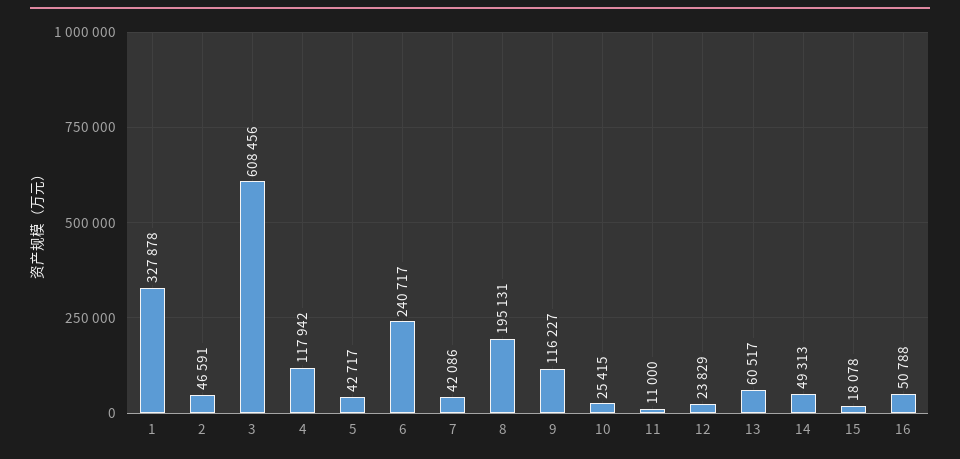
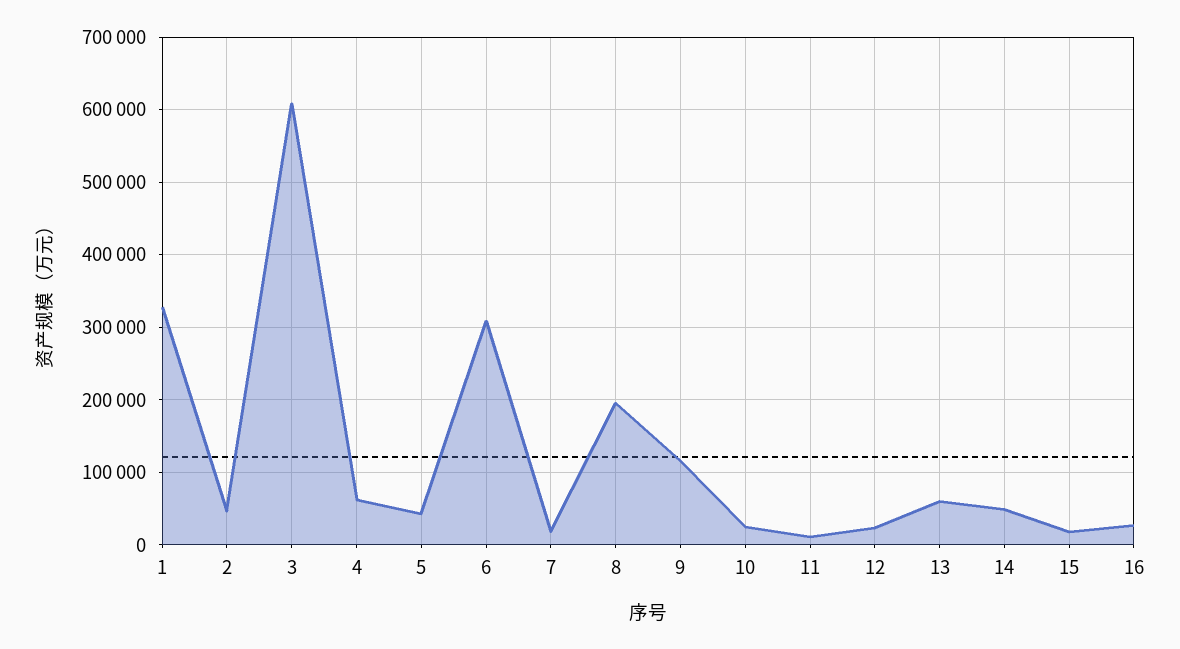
4: 117942 -> 60000
6: 240717 -> 310000
7: 42086 -> 20000
16: 50788 -> 30000

